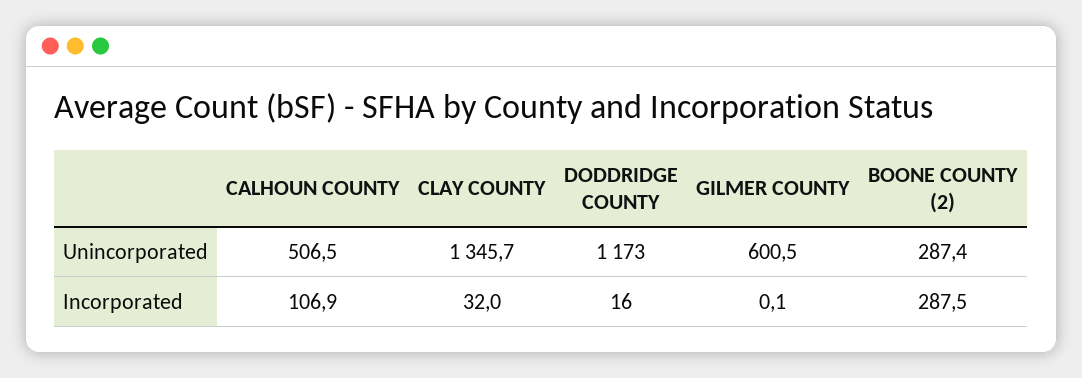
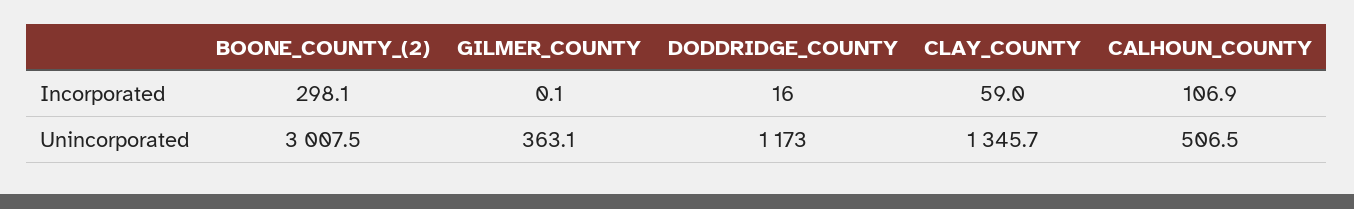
GILMER COUNTY, Unincorporated: 600.5 -> 363.1
BOONE COUNTY (2), Unincorporated: 287.4 -> 3007.5
CLAY COUNTY, Incorporated: 32 -> 59
BOONE COUNTY (2), Incorporated: 287.5 -> 298.1

